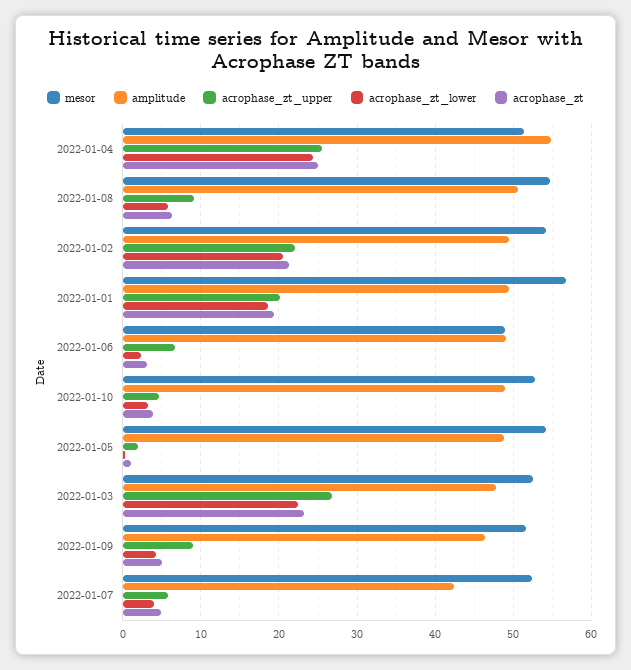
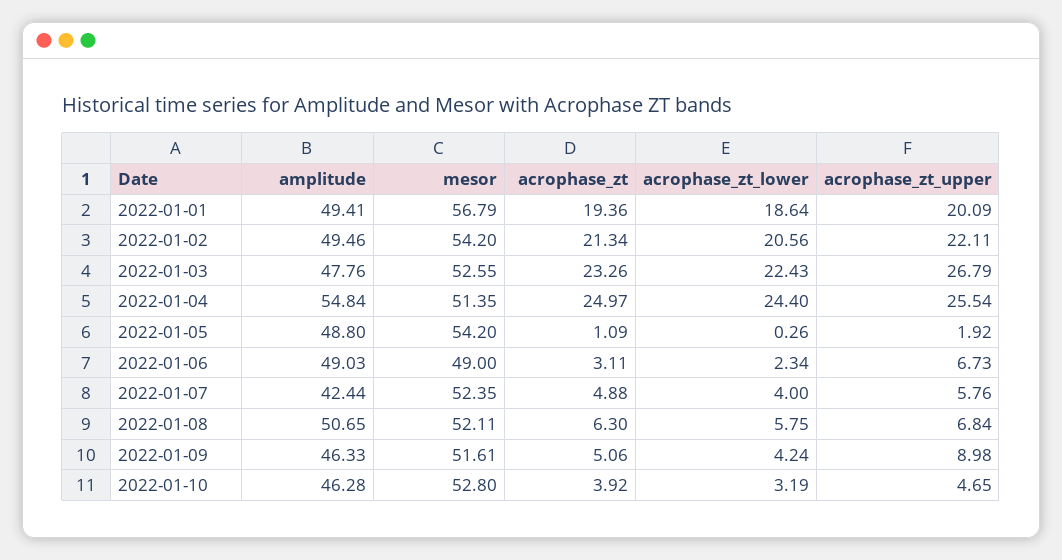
mesor, 2022-01-08: 55 -> 52.11
acrophase_zt_upper, 2022-01-08: 9 -> 6.84
amplitude, 2022-01-10: 49 -> 46.28

